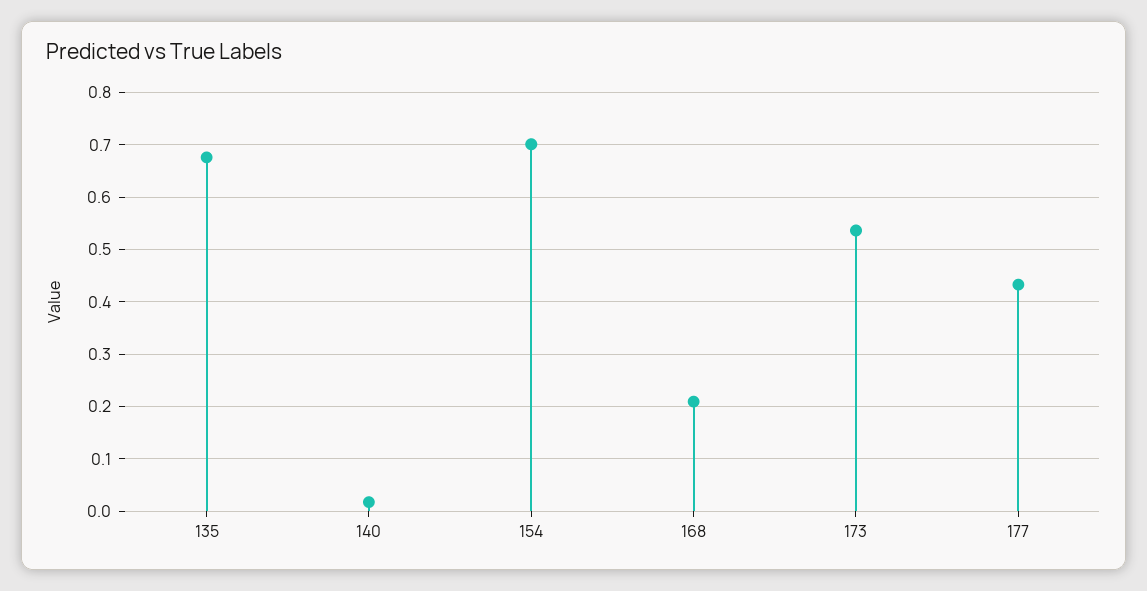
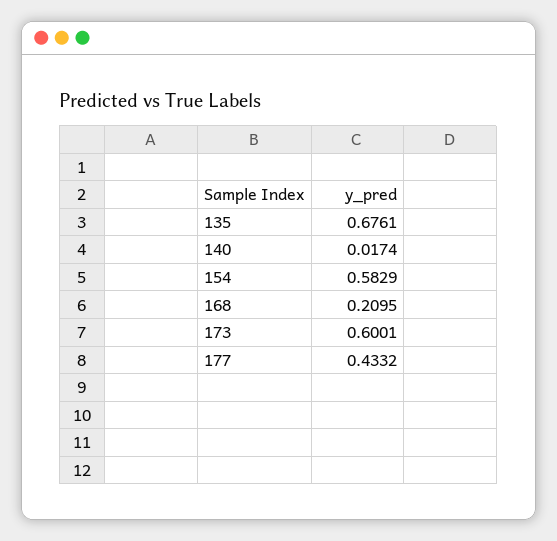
154: 0.7 -> 0.5829
173: 0.54 -> 0.6001

